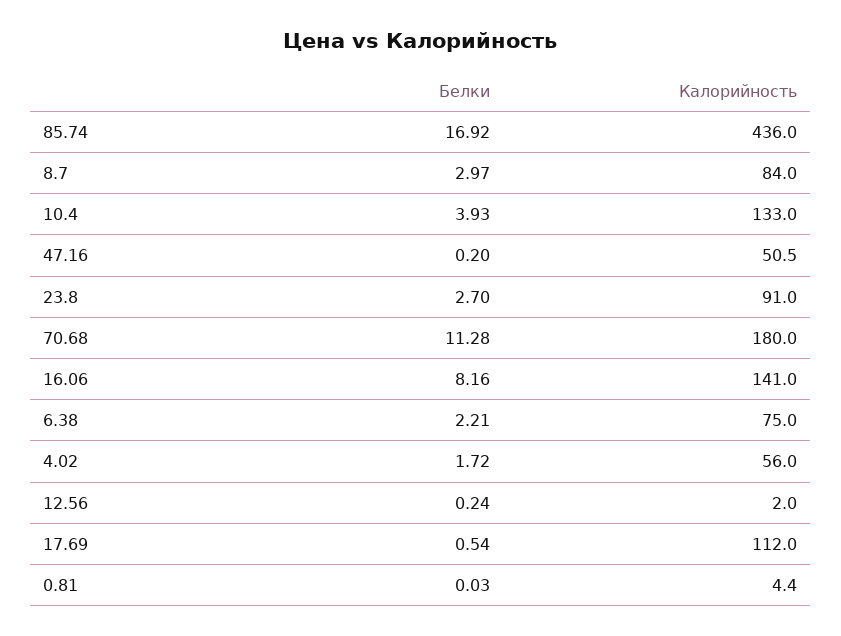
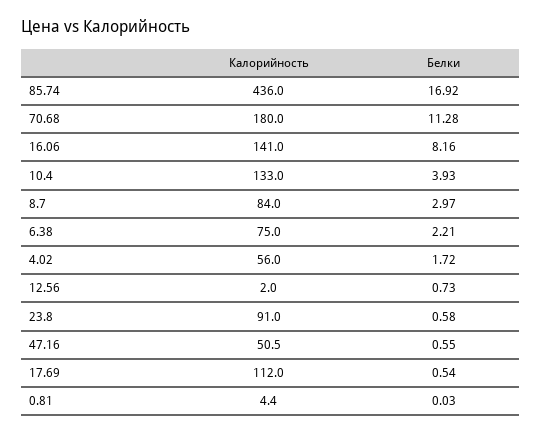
Белки, 47.16: 0.2 -> 0.55
Белки, 23.8: 2.7 -> 0.58
Белки, 12.56: 0.24 -> 0.73

